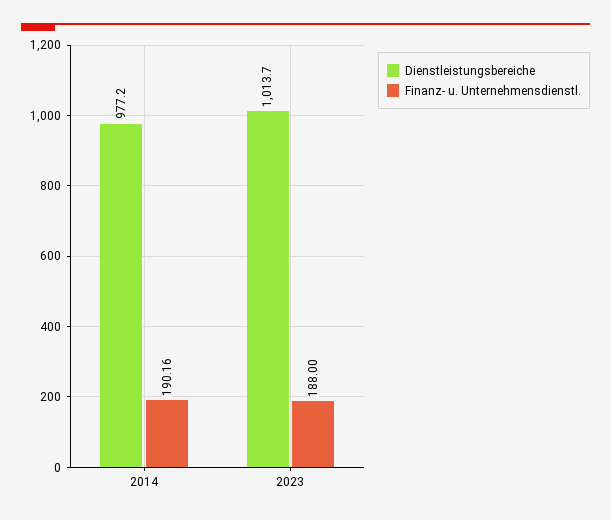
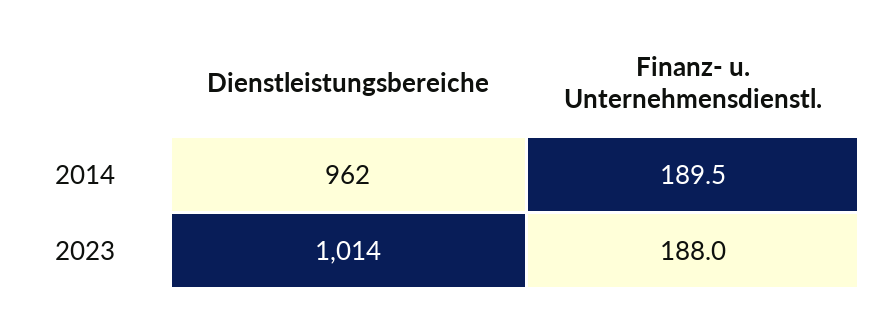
Dienstleistungsbereiche, 2014: 977.2 -> 962
Finanz- u. Unternehmensdienstl., 2014: 190.16 -> 189.5

